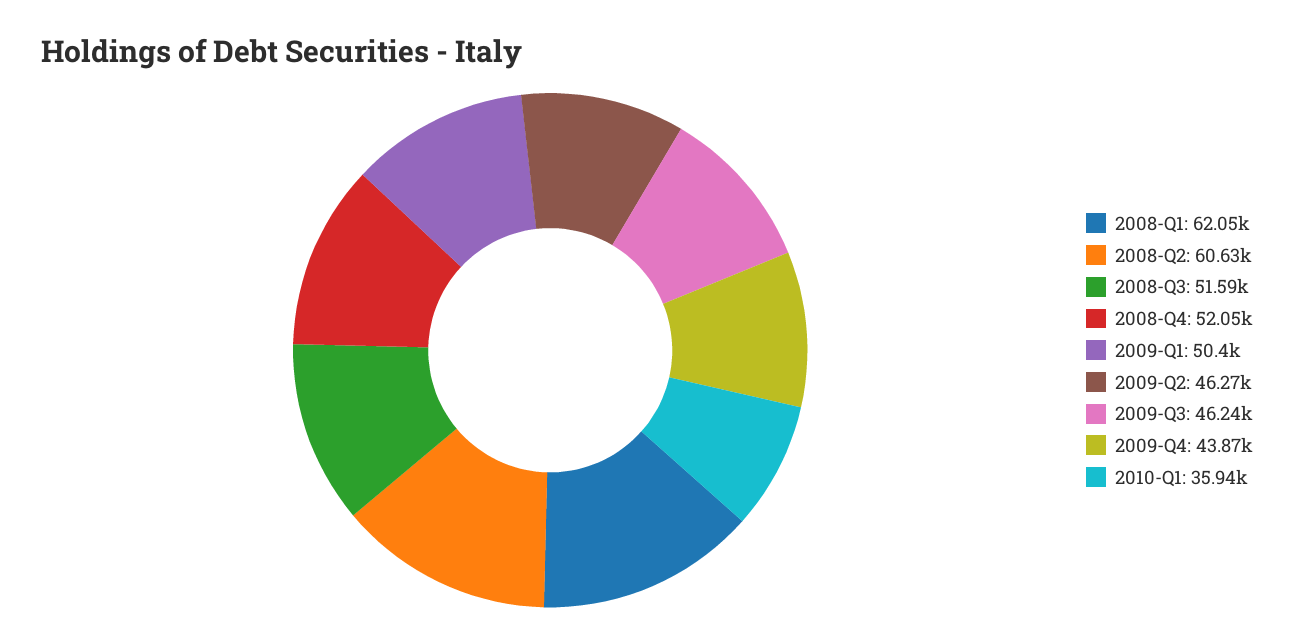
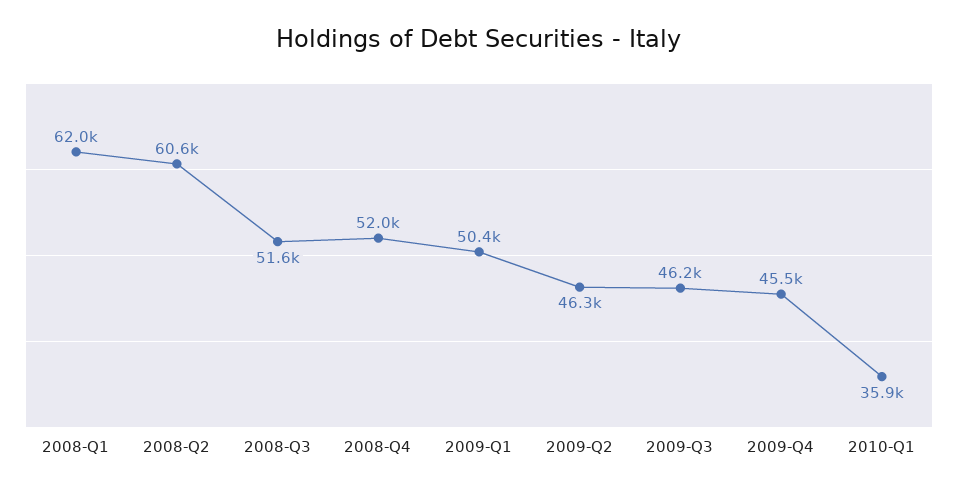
2009-Q4: 43870 -> 45500

